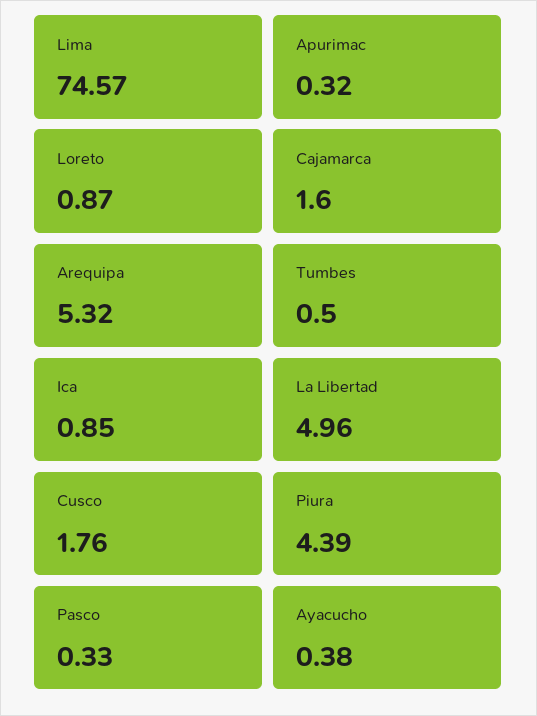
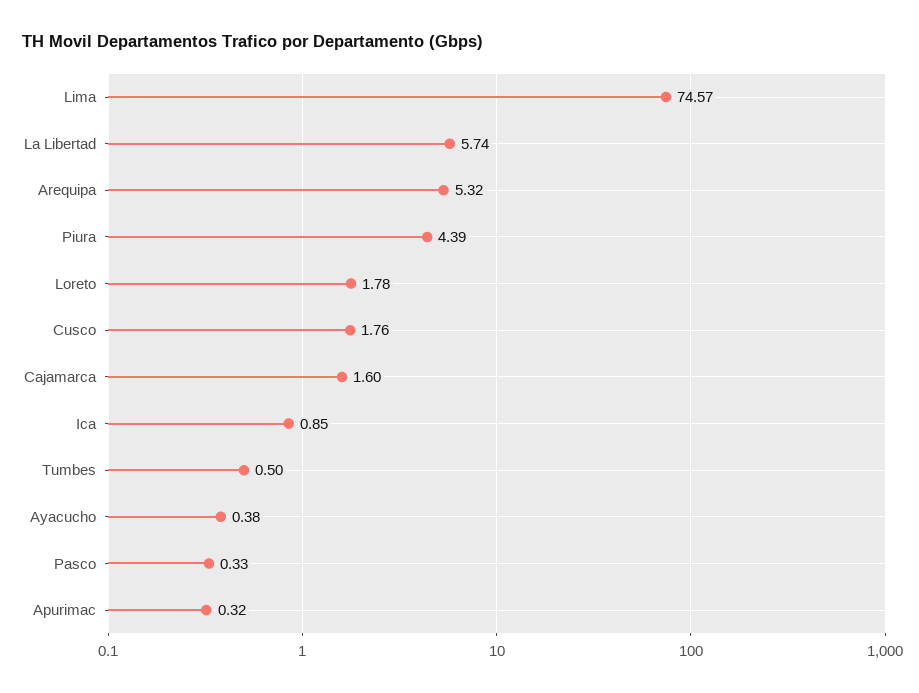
Loreto: 0.87 -> 1.78
La Libertad: 4.96 -> 5.74

